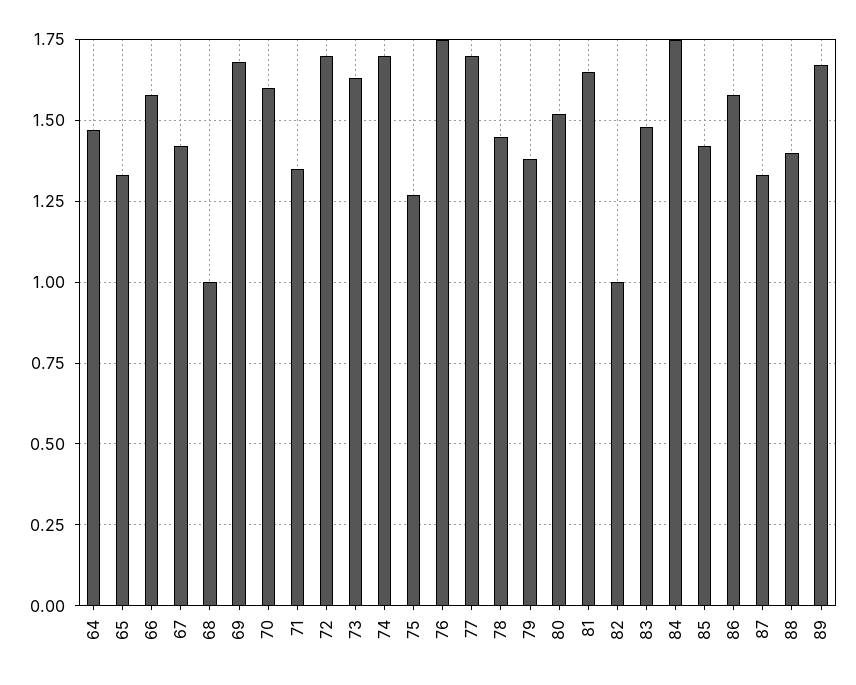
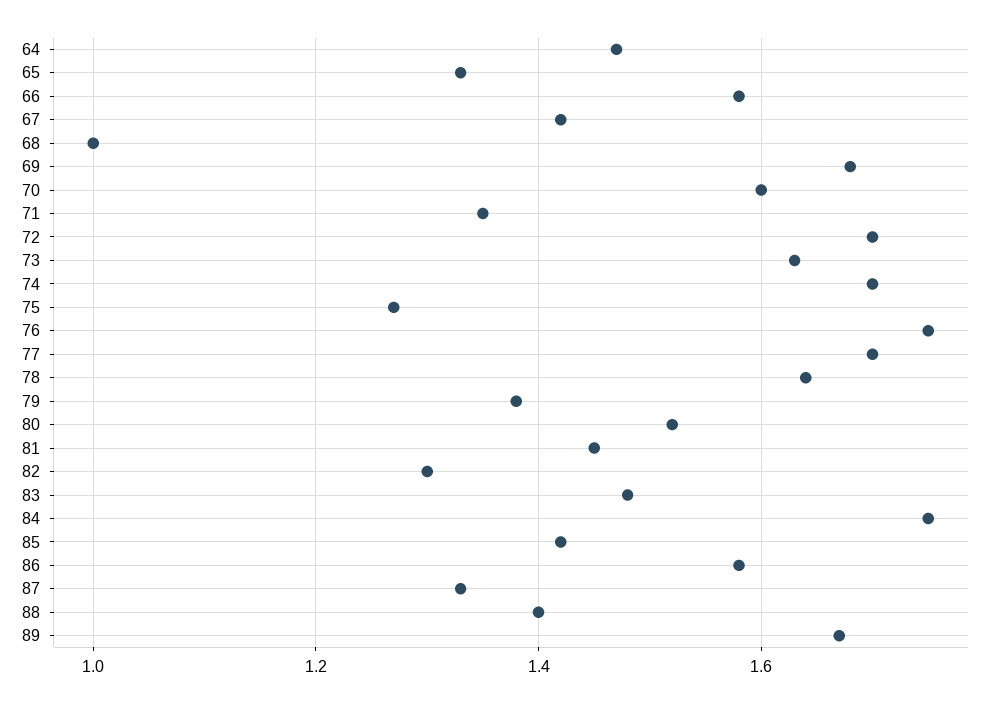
78: 1.45 -> 1.65
81: 1.65 -> 1.45
82: 1 -> 1.3

